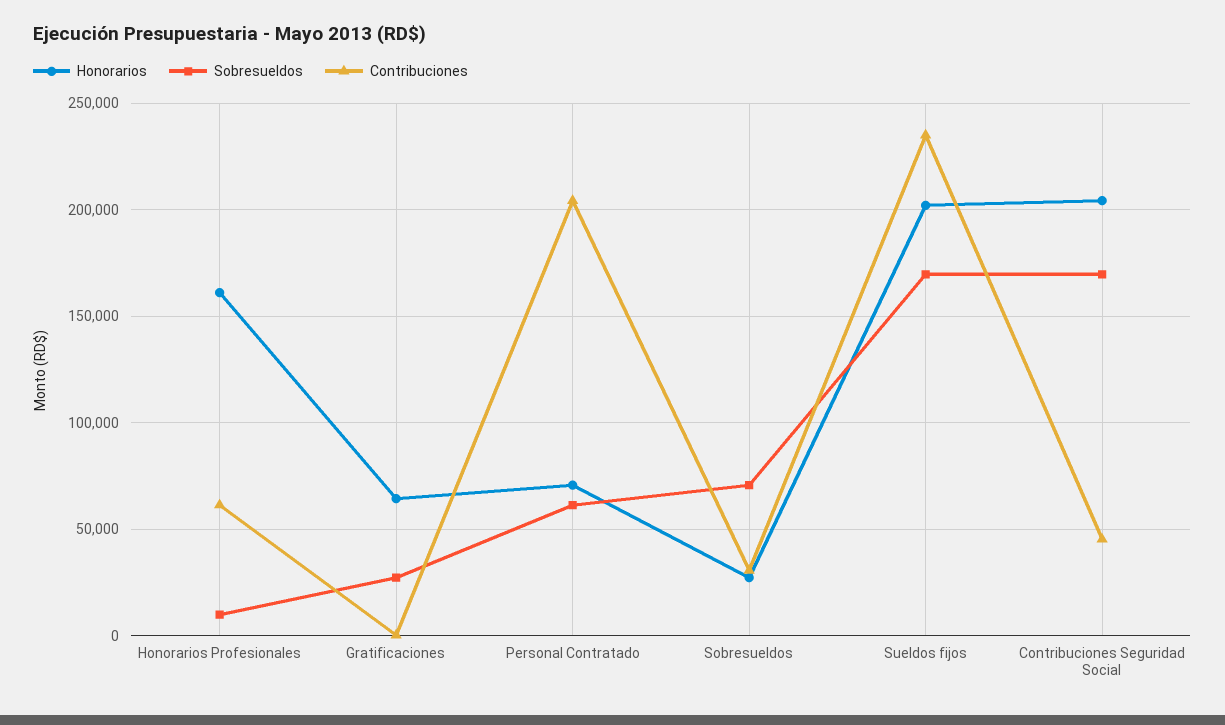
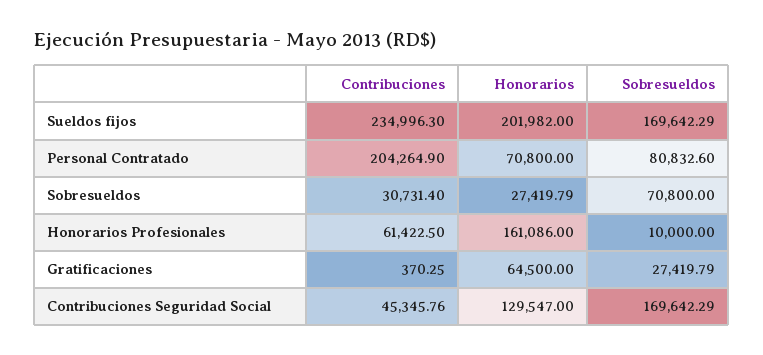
Sobresueldos, Personal Contratado: 60000 -> 80832.6
Honorarios, Contribuciones Seguridad Social: 205000 -> 129547

